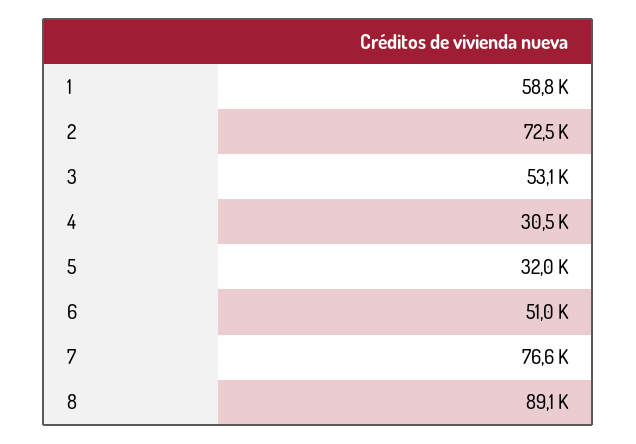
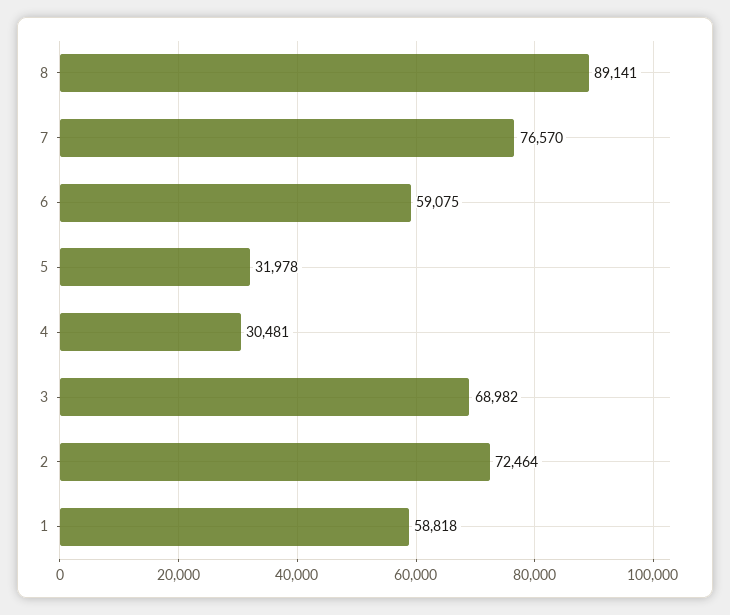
3: 53100 -> 68982
6: 51000 -> 59075

